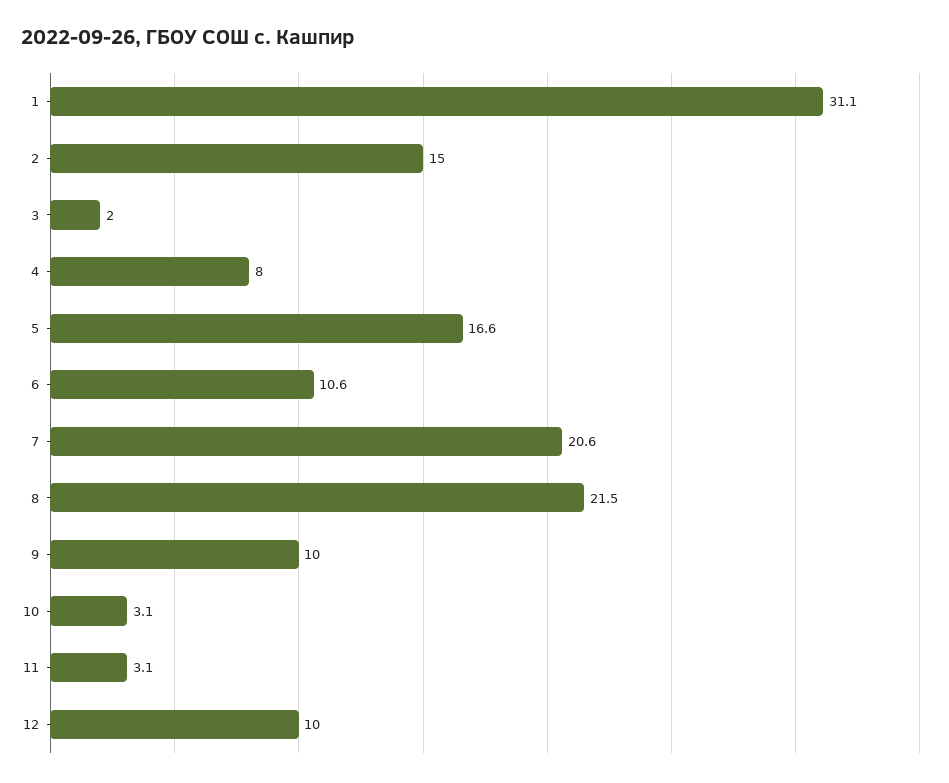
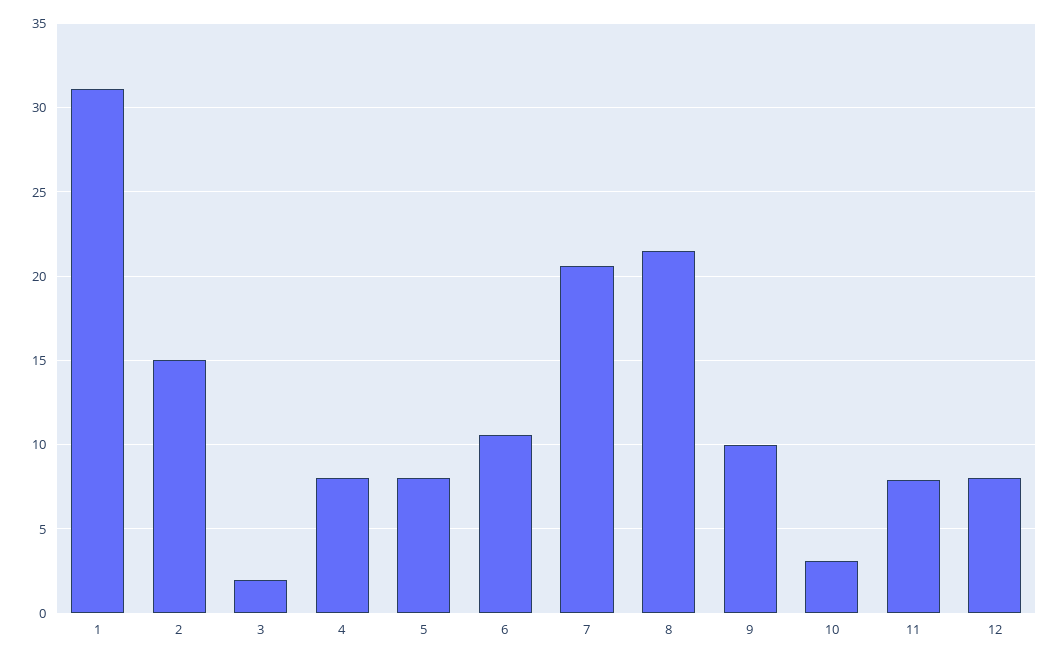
5: 16.6 -> 8
11: 3.1 -> 8
12: 10 -> 8

